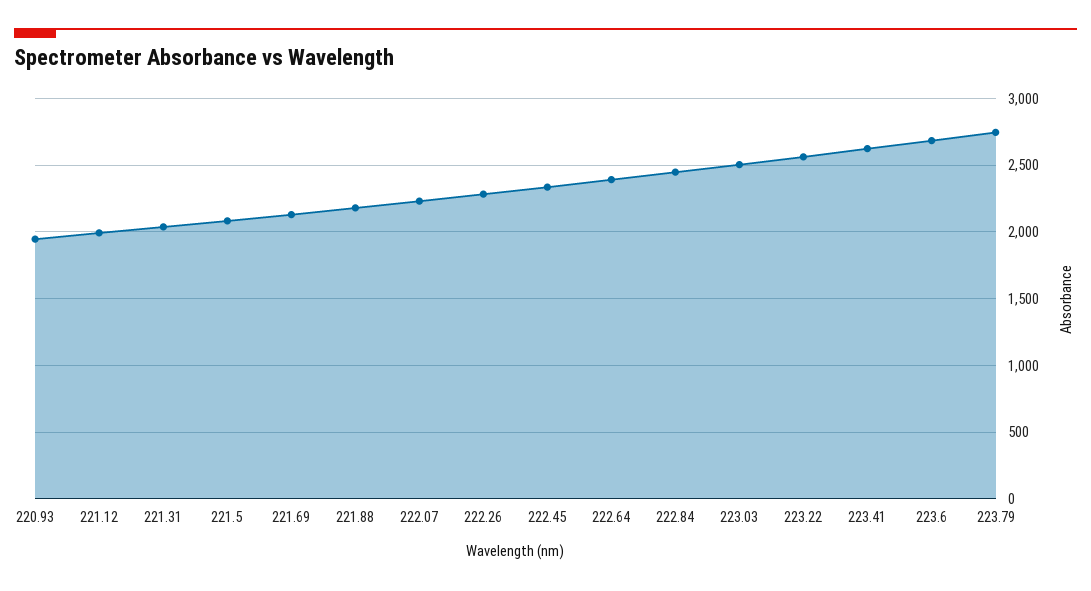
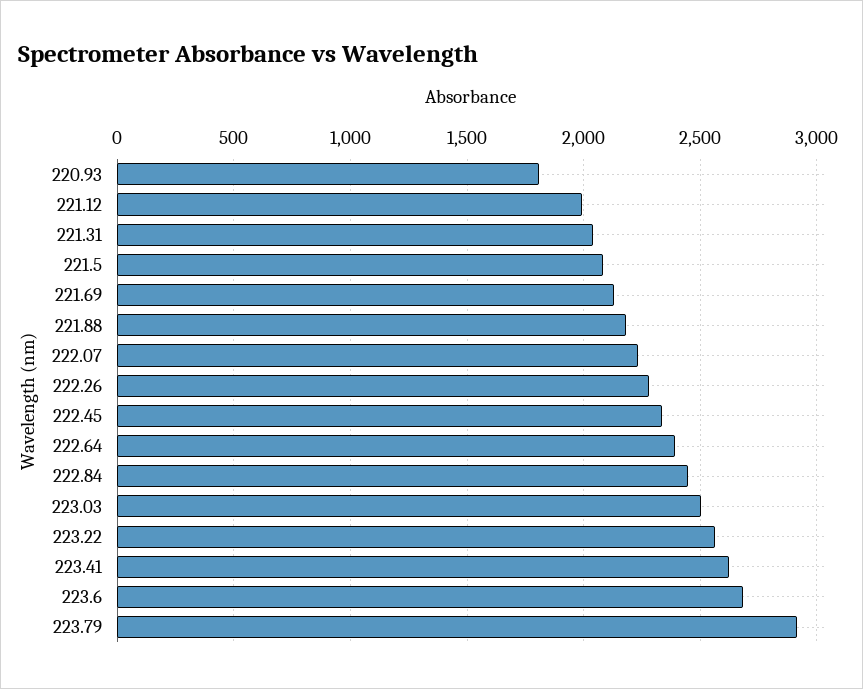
220.93: 1950 -> 1800
223.79: 2750 -> 2900

